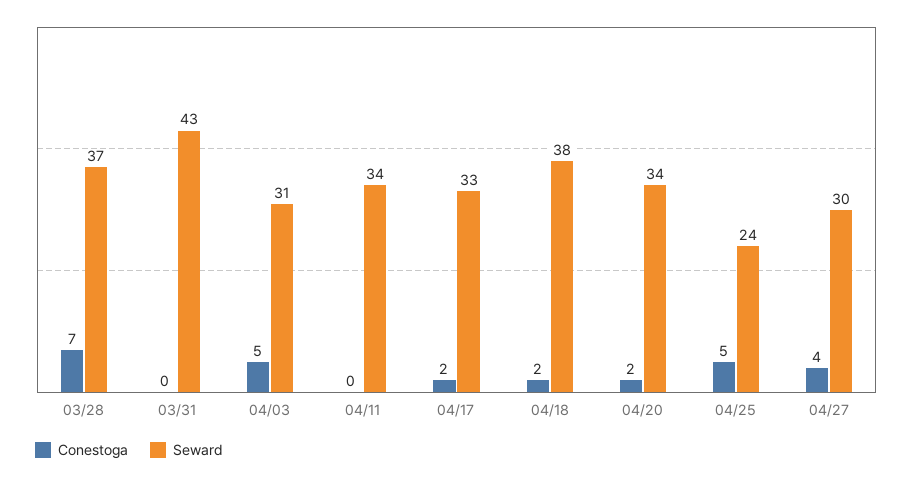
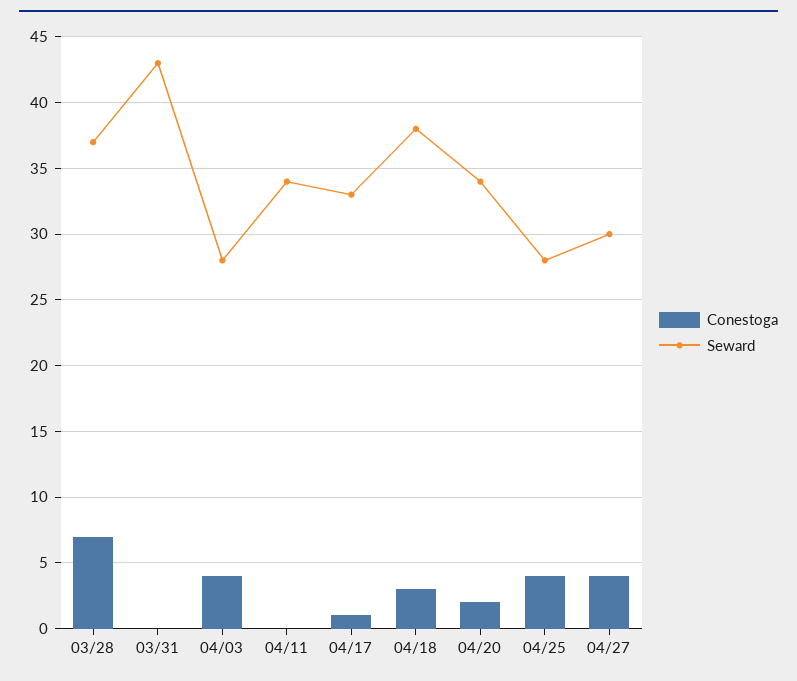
Conestoga, 04/03: 5 -> 4
Seward, 04/03: 31 -> 28
Conestoga, 04/17: 2 -> 1
Conestoga, 04/18: 2 -> 3
Conestoga, 04/25: 5 -> 4
Seward, 04/25: 24 -> 28

